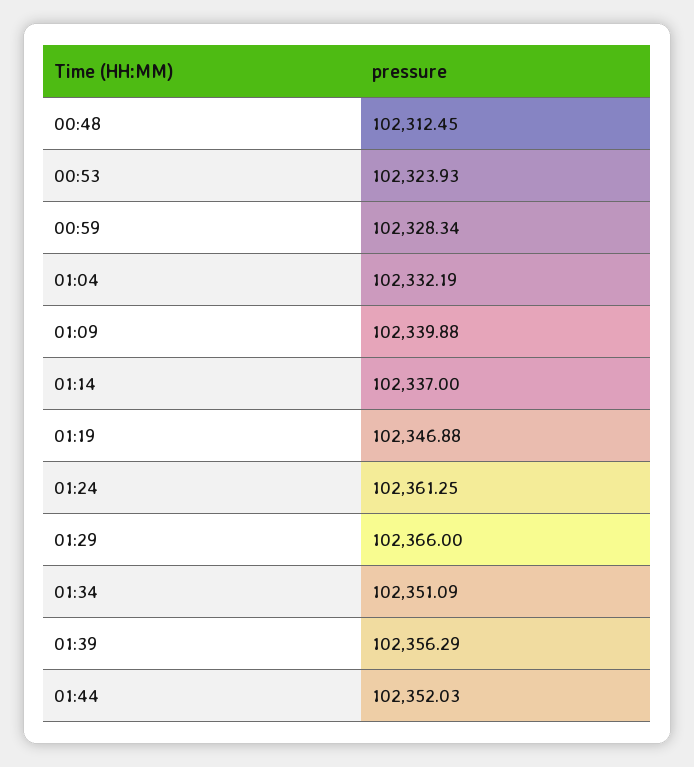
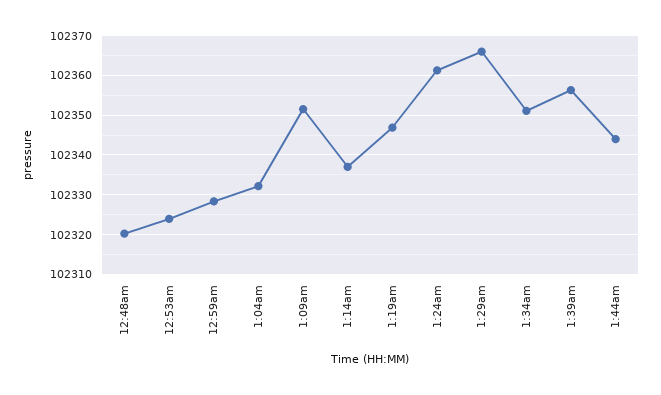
00:48: 102312.45 -> 102320
01:09: 102339.88 -> 102352
01:44: 102352.03 -> 102344

